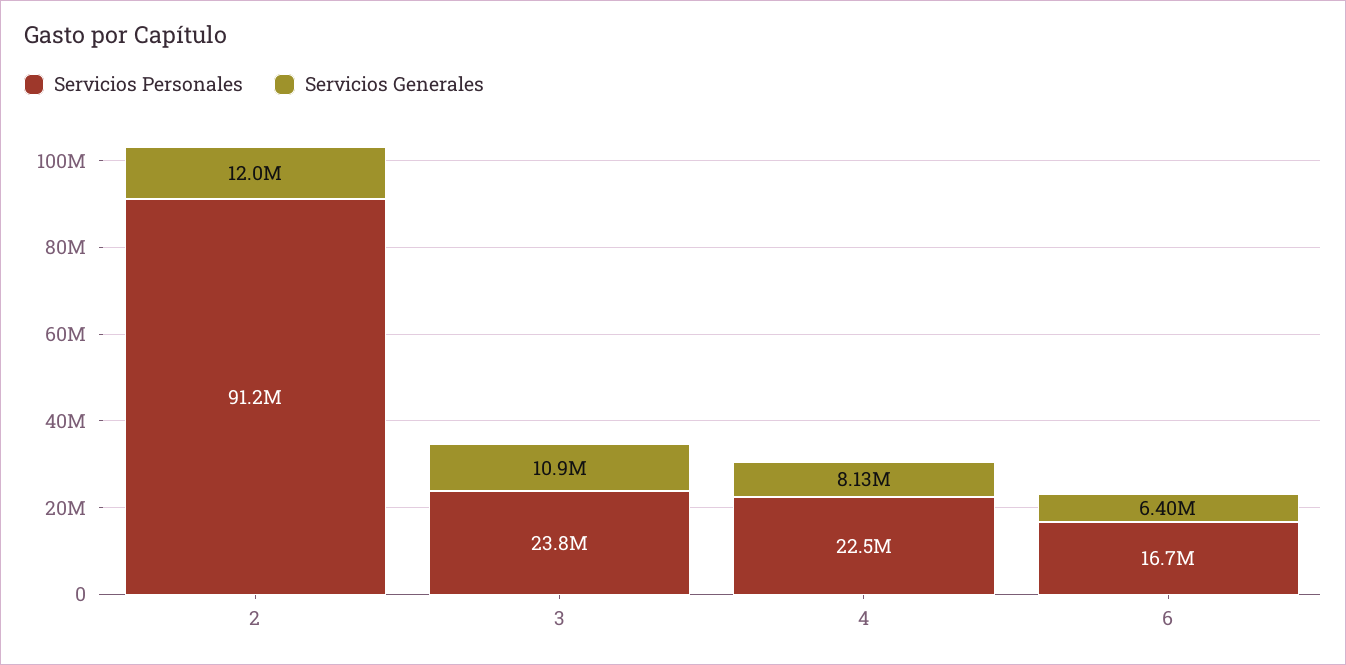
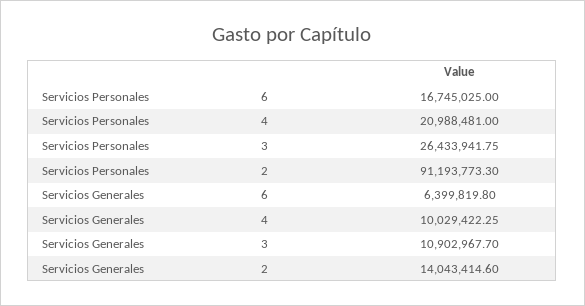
Servicios Generales, 2: 12000000 -> 14043414.6
Servicios Personales, 3: 23800000 -> 26433941.75
Servicios Personales, 4: 22500000 -> 20988481
Servicios Generales, 4: 8130000 -> 10029422.25

